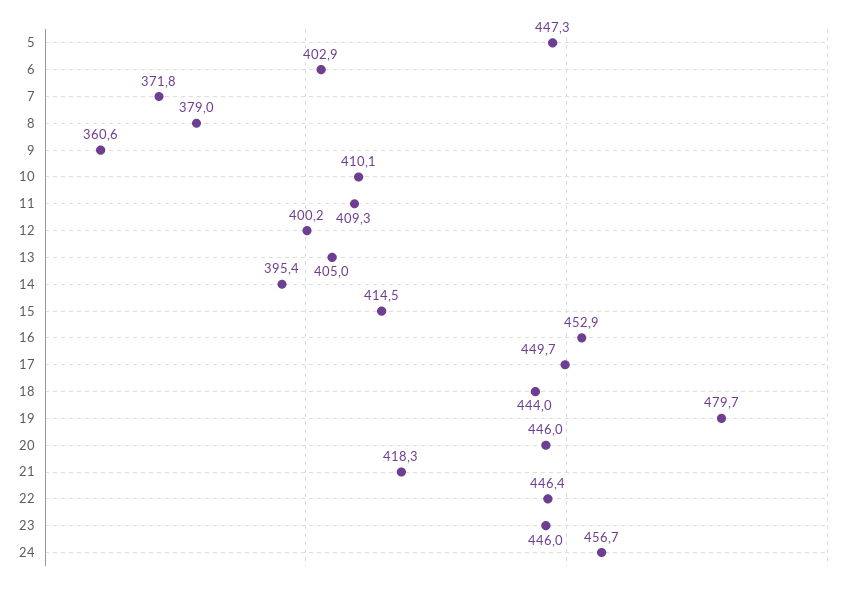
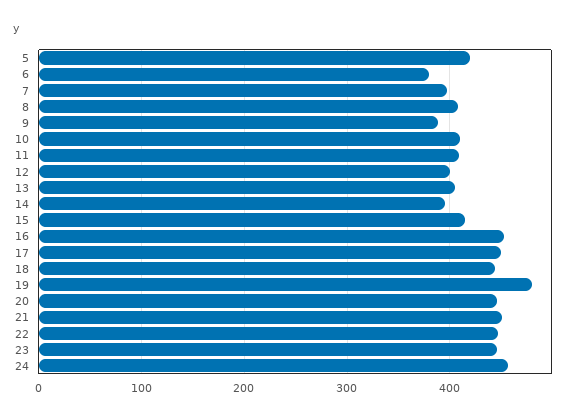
5: 447.3 -> 420
6: 402.9 -> 380
7: 371.8 -> 400
8: 379 -> 410
9: 360.6 -> 390
21: 418.3 -> 450

